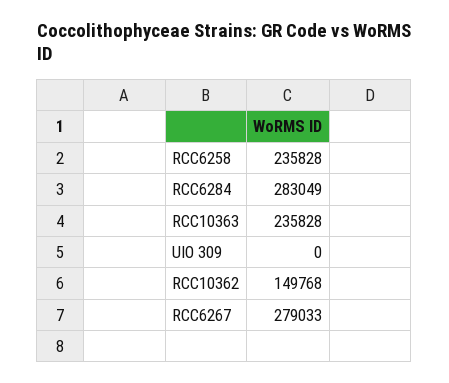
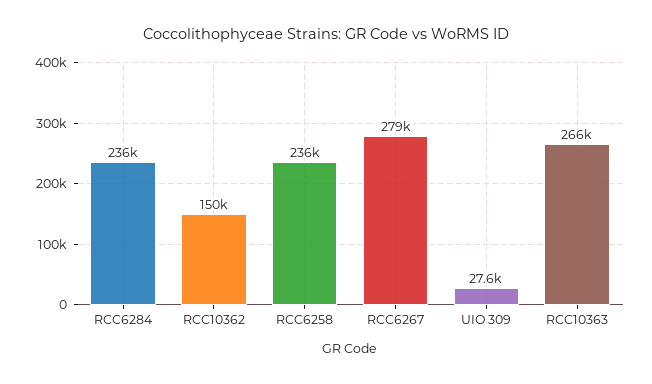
RCC6284: 283049 -> 236000
RCC10363: 235828 -> 266000
UIO 309: 0 -> 27600

